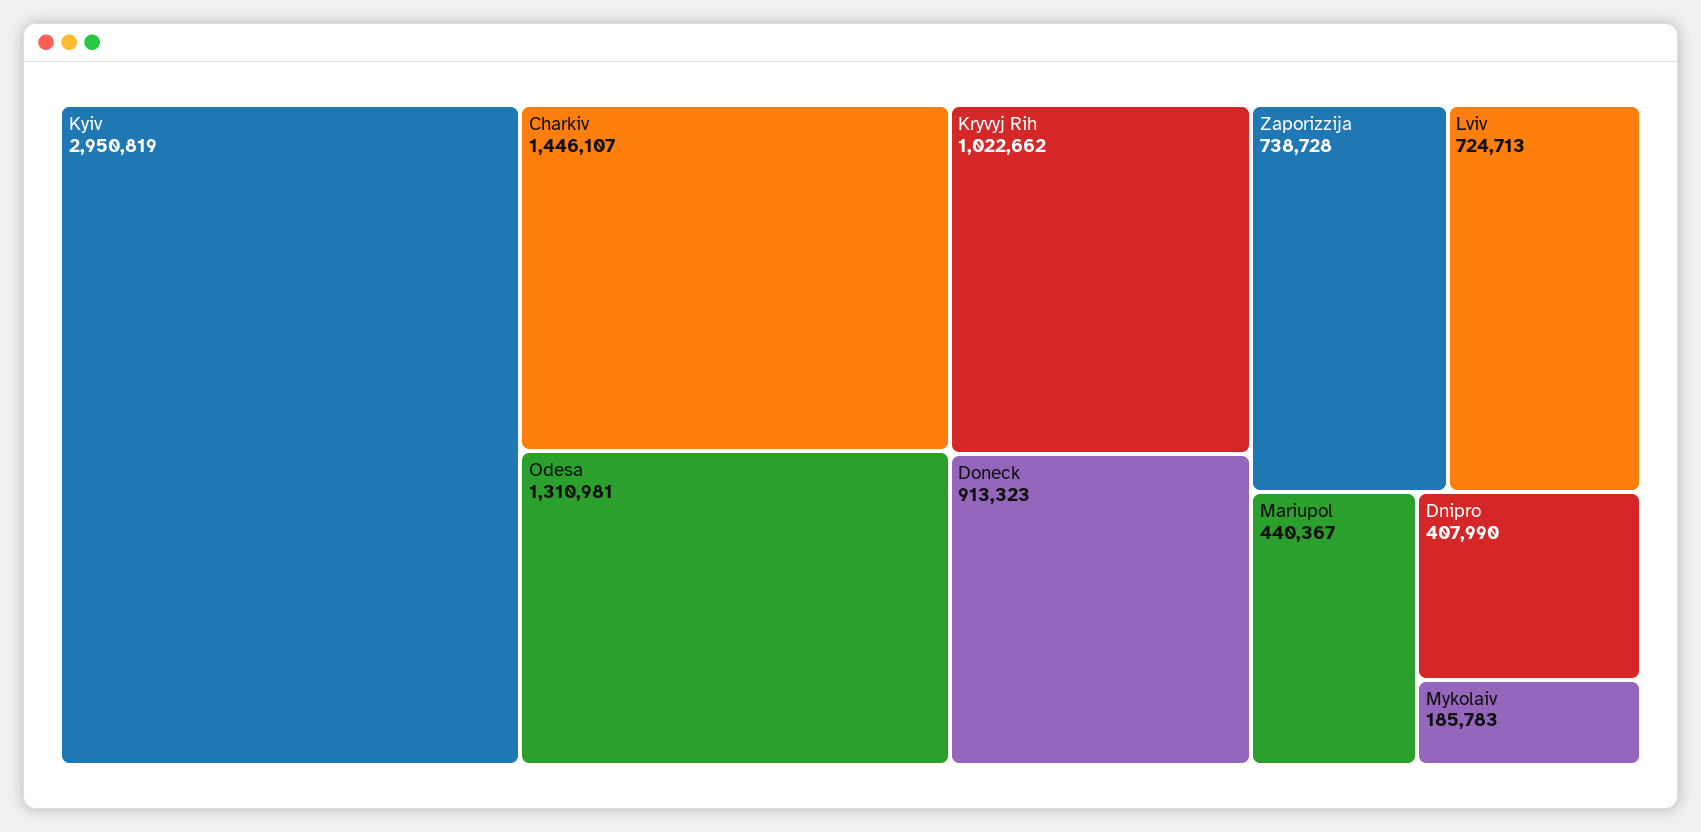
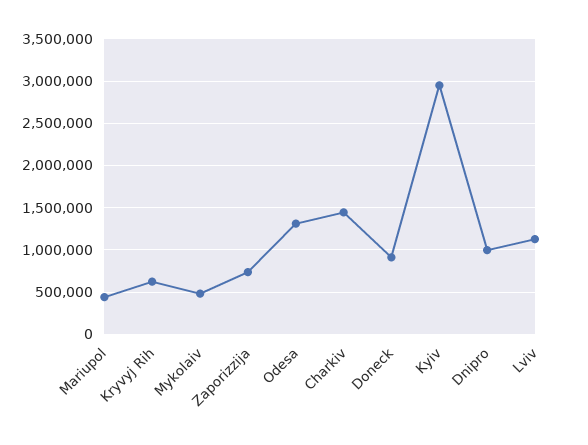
Kryvyj Rih: 1022662 -> 600000
Lviv: 724713 -> 1100000
Dnipro: 407990 -> 1000000
Mykolaiv: 185783 -> 500000

